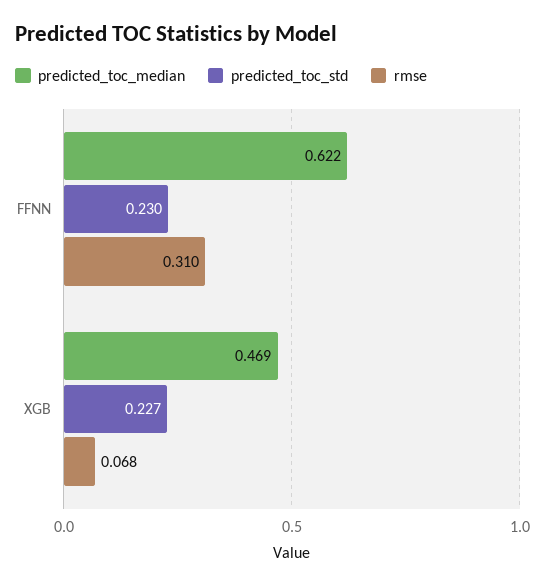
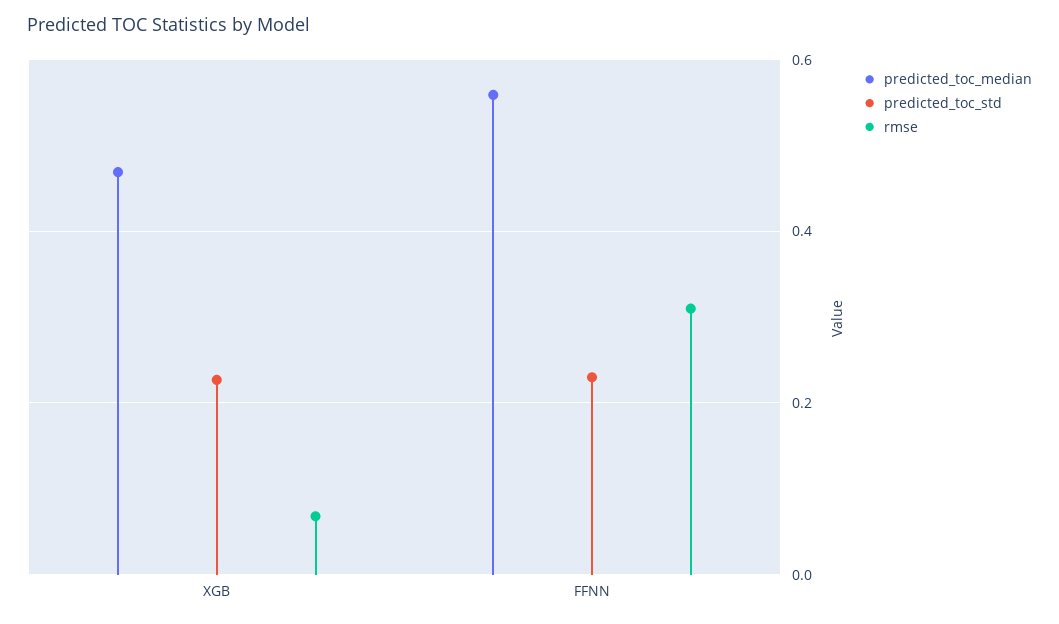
predicted_toc_median, FFNN: 0.622 -> 0.56

